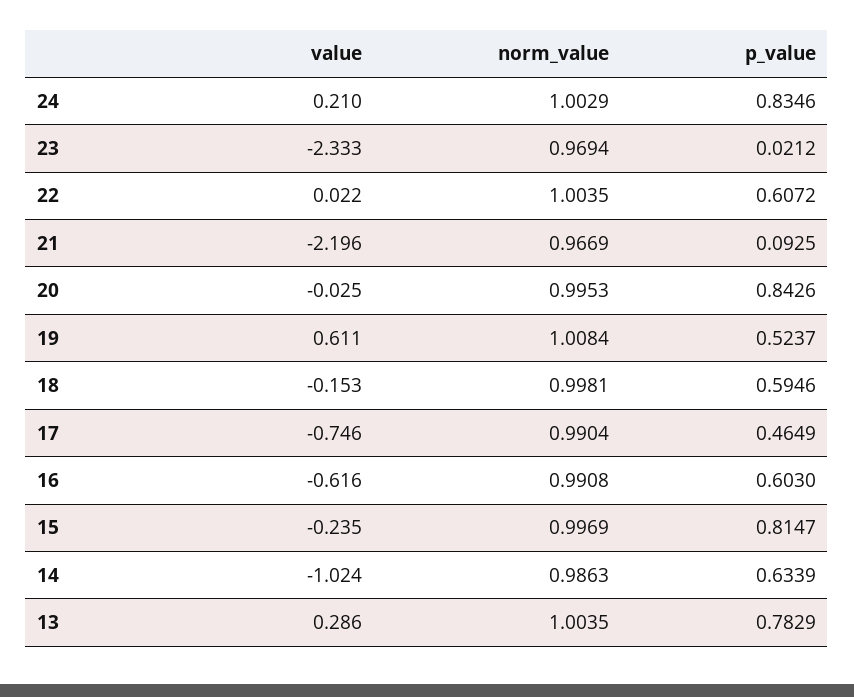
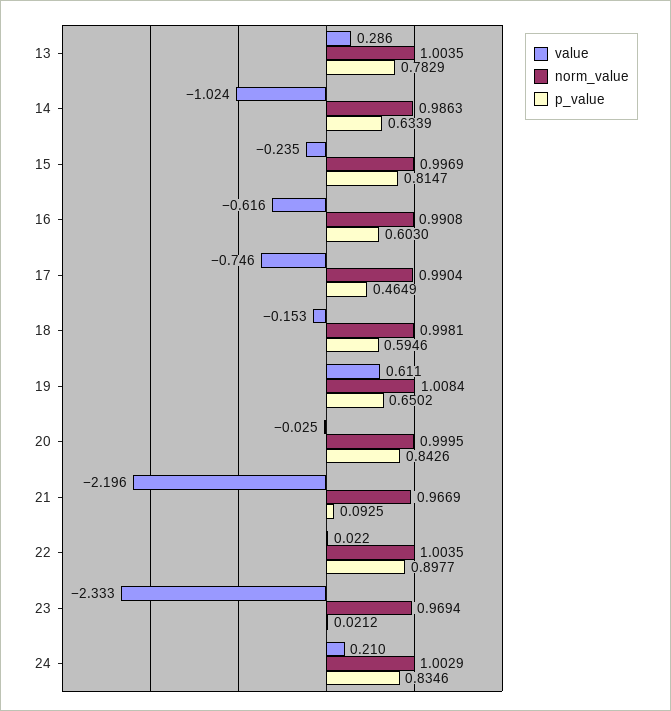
p_value, 22: 0.6072 -> 0.8977
norm_value, 20: 0.9953 -> 0.9995
p_value, 19: 0.5237 -> 0.6502

